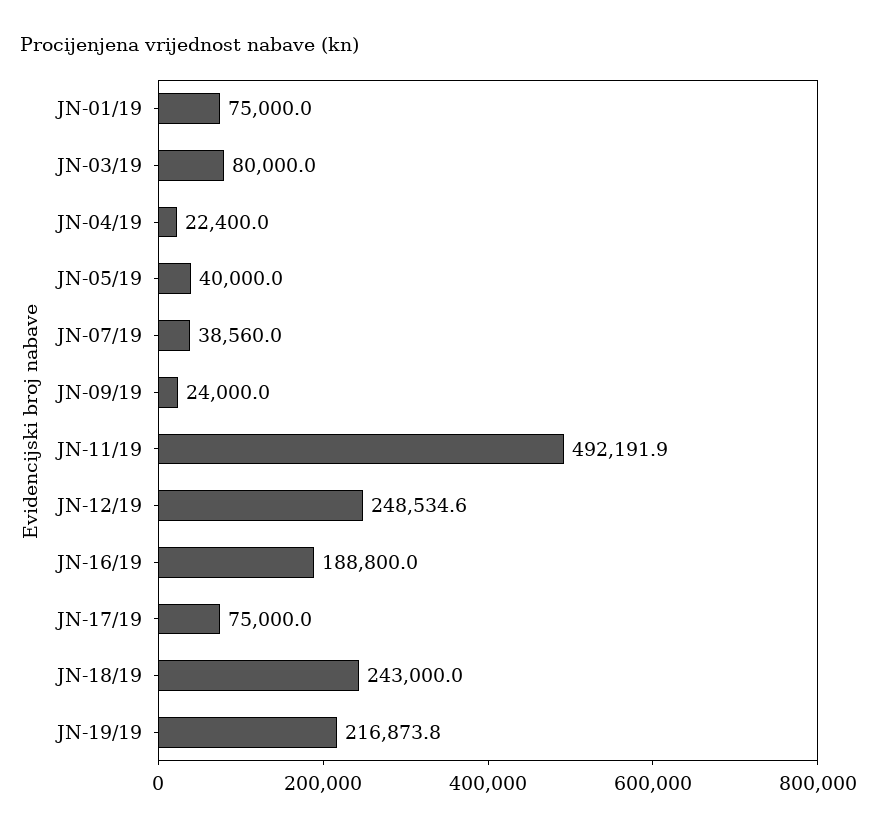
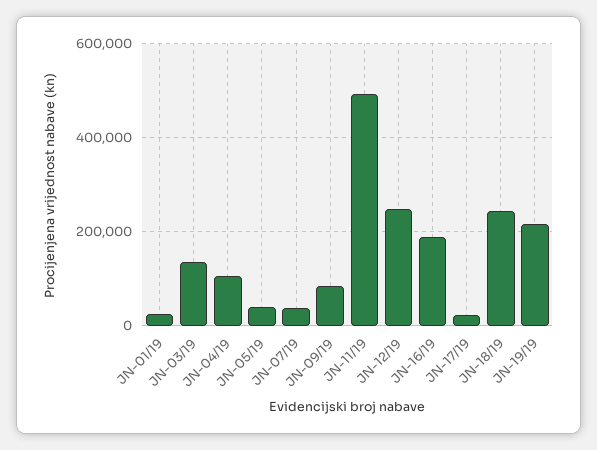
JN-01/19: 75000 -> 20000
JN-03/19: 80000 -> 140000
JN-04/19: 22400 -> 100000
JN-09/19: 24000 -> 80000
JN-17/19: 75000 -> 20000

